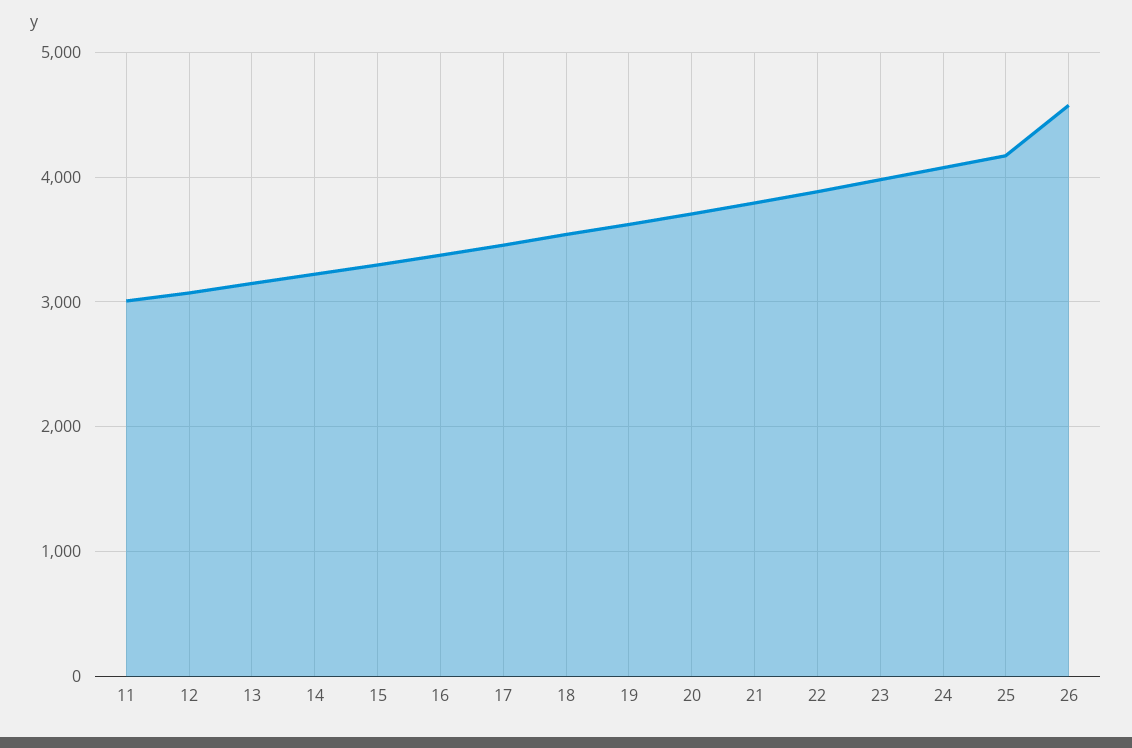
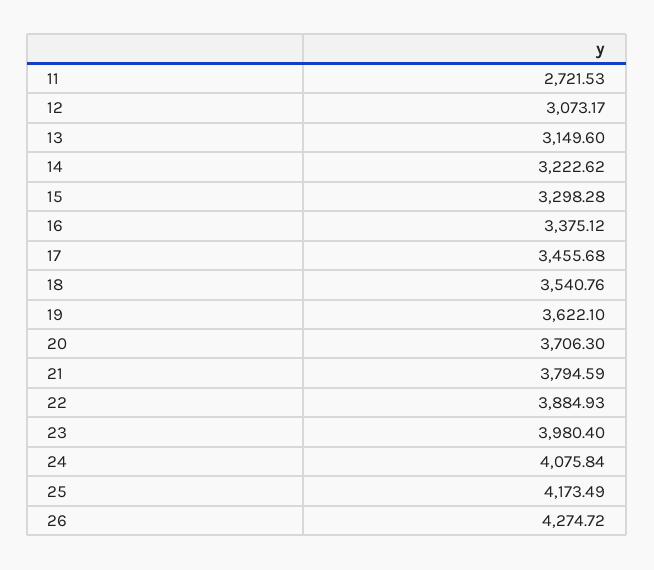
11: 3000 -> 2721.53
26: 4600 -> 4274.72

